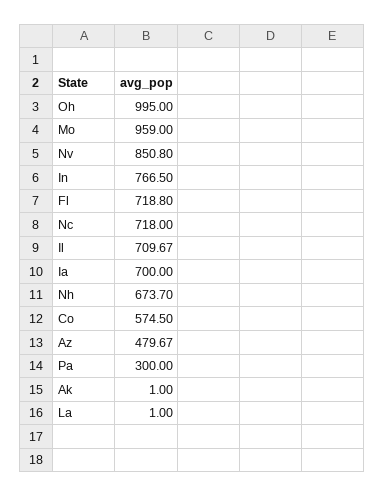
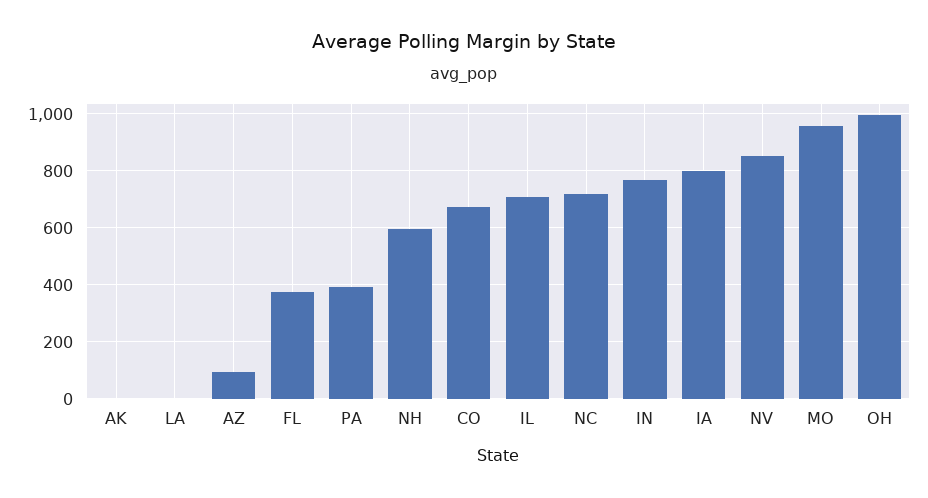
Fl: 718.8 -> 375
Ia: 700 -> 800
Nh: 673.7 -> 600
Co: 574.5 -> 675
Az: 479.67 -> 100
Pa: 300 -> 400

